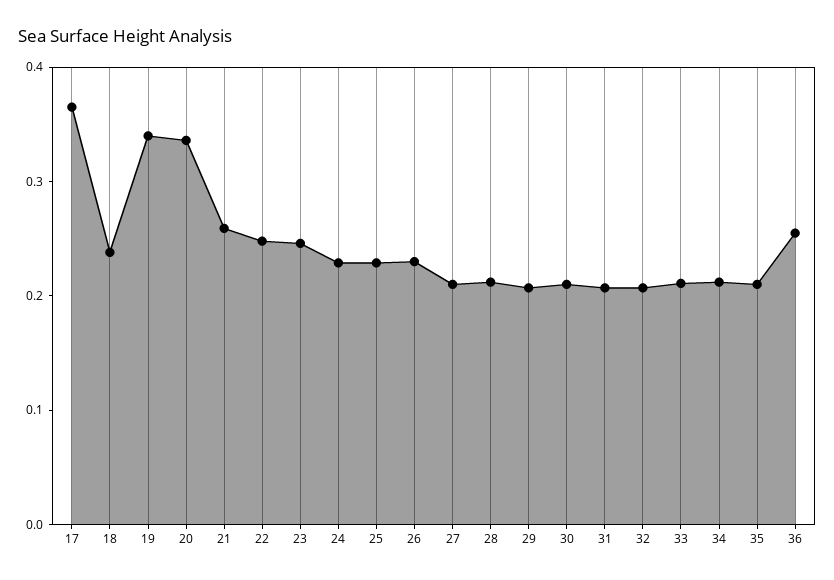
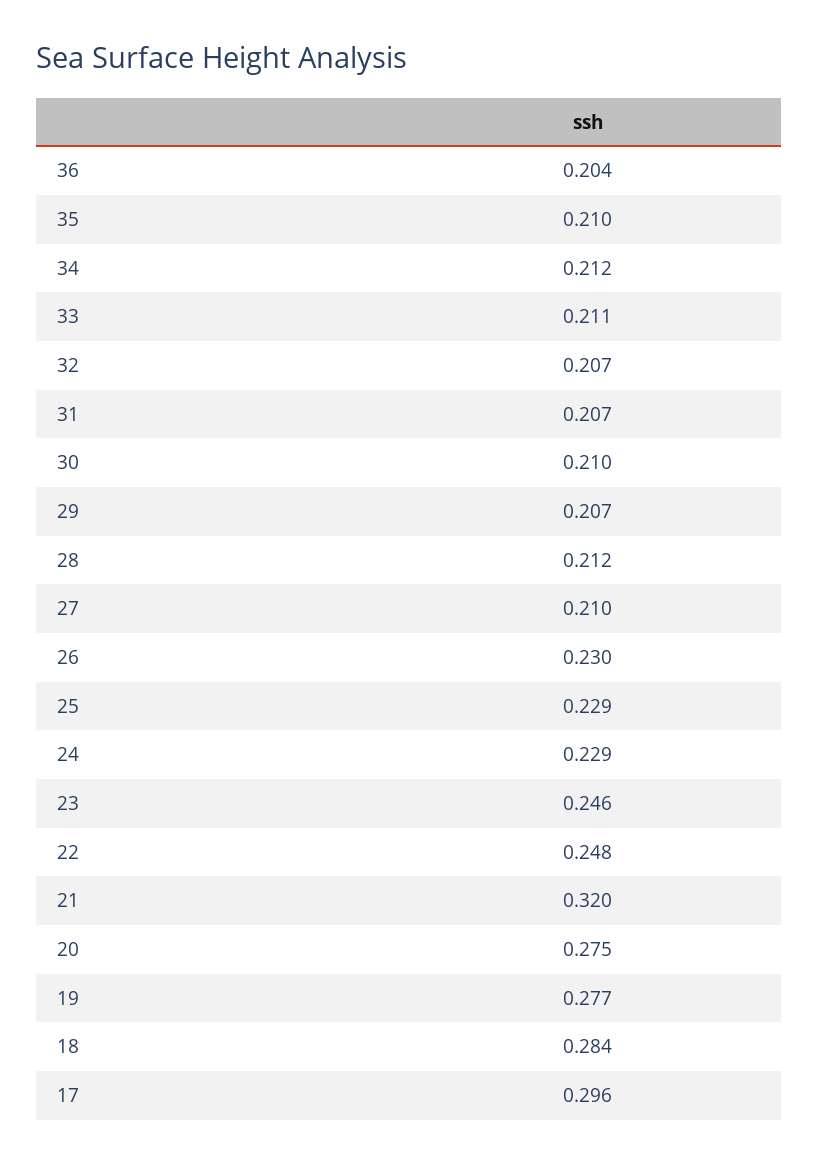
17: 0.36 -> 0.296
18: 0.24 -> 0.284
19: 0.34 -> 0.277
20: 0.34 -> 0.275
21: 0.26 -> 0.32
36: 0.26 -> 0.204

